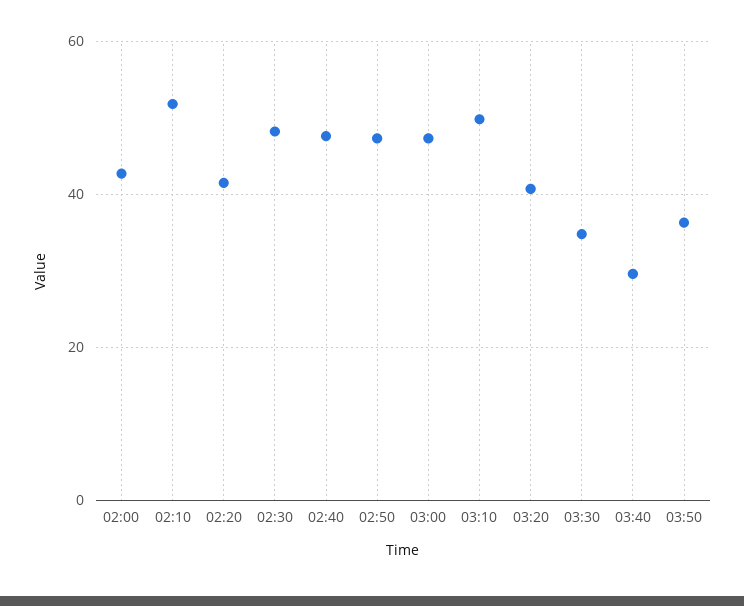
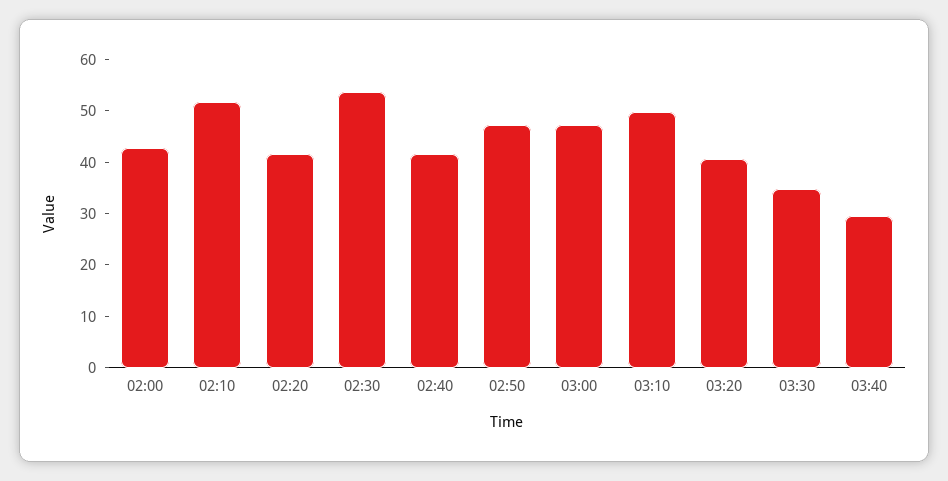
02:30: 48 -> 54
02:40: 48 -> 42
03:50: 36 -> none

